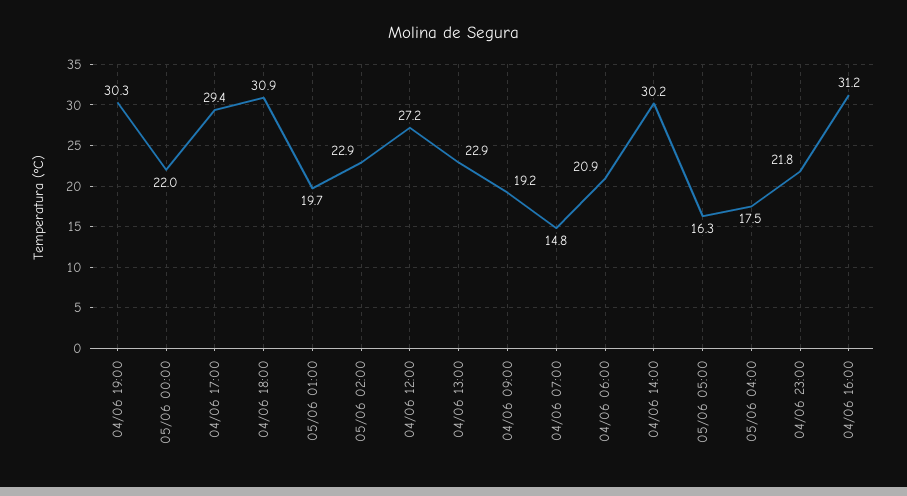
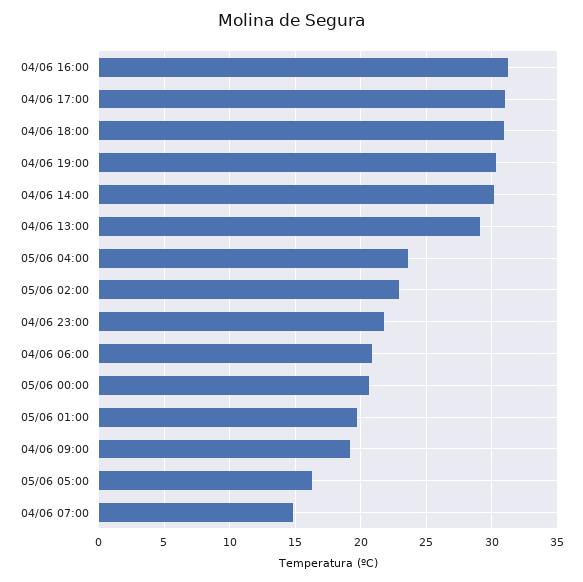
05/06 00:00: 22 -> 20.5
04/06 17:00: 29.4 -> 31
04/06 12:00: 27.2 -> none
04/06 13:00: 22.9 -> 29
05/06 04:00: 17.5 -> 23.5

